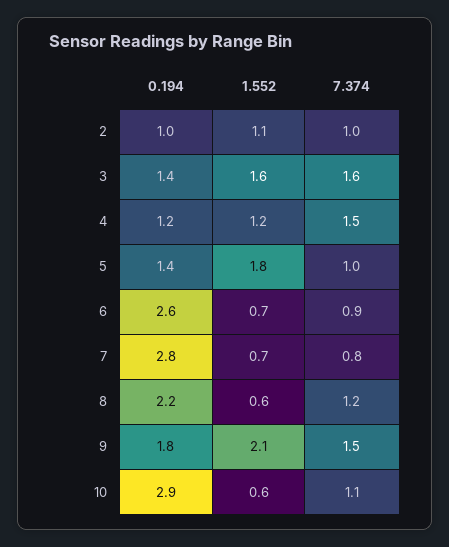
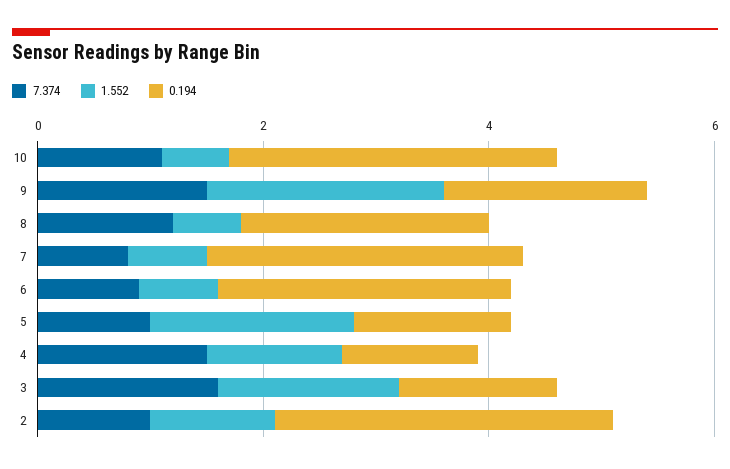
0.194, 2: 1 -> 3

